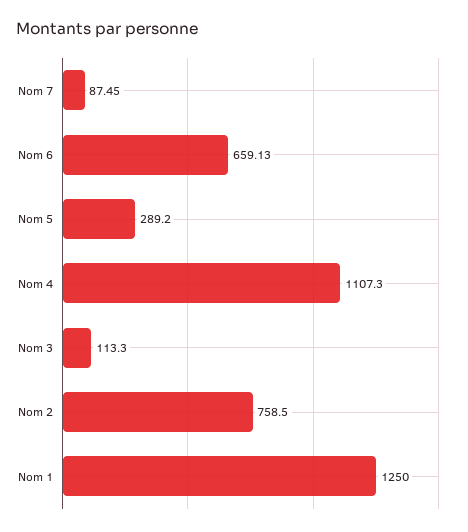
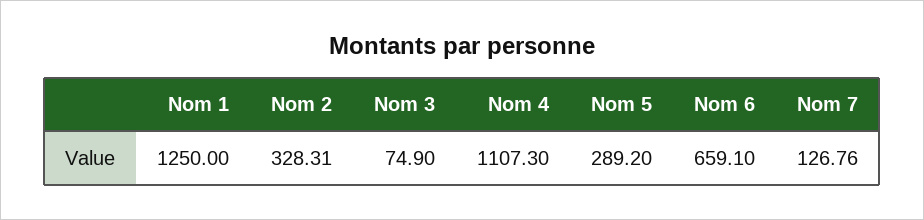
Nom 7: 87.45 -> 126.76
Nom 6: 659.13 -> 659.1
Nom 3: 113.3 -> 74.9
Nom 2: 758.5 -> 328.31

